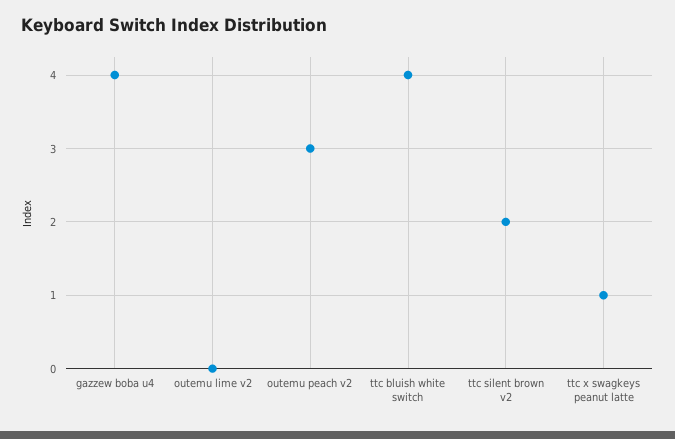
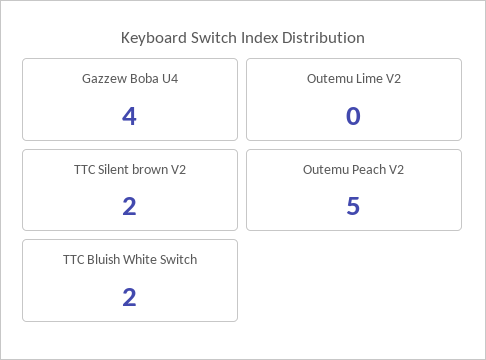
outemu peach v2: 3 -> 5
ttc bluish white switch: 4 -> 2
ttc x swagkeys peanut latte: 1 -> none

